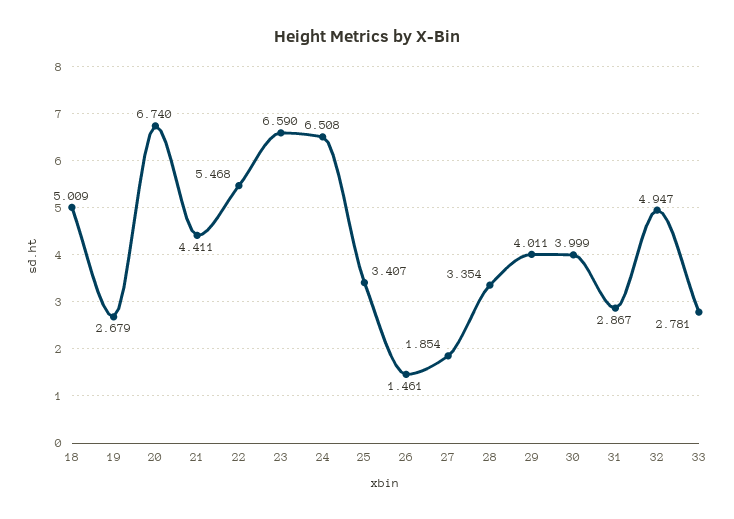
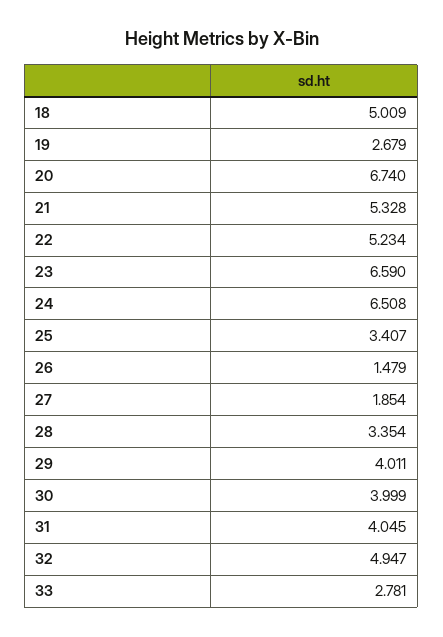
21: 4.411 -> 5.328
22: 5.468 -> 5.234
26: 1.461 -> 1.479
31: 2.867 -> 4.045

